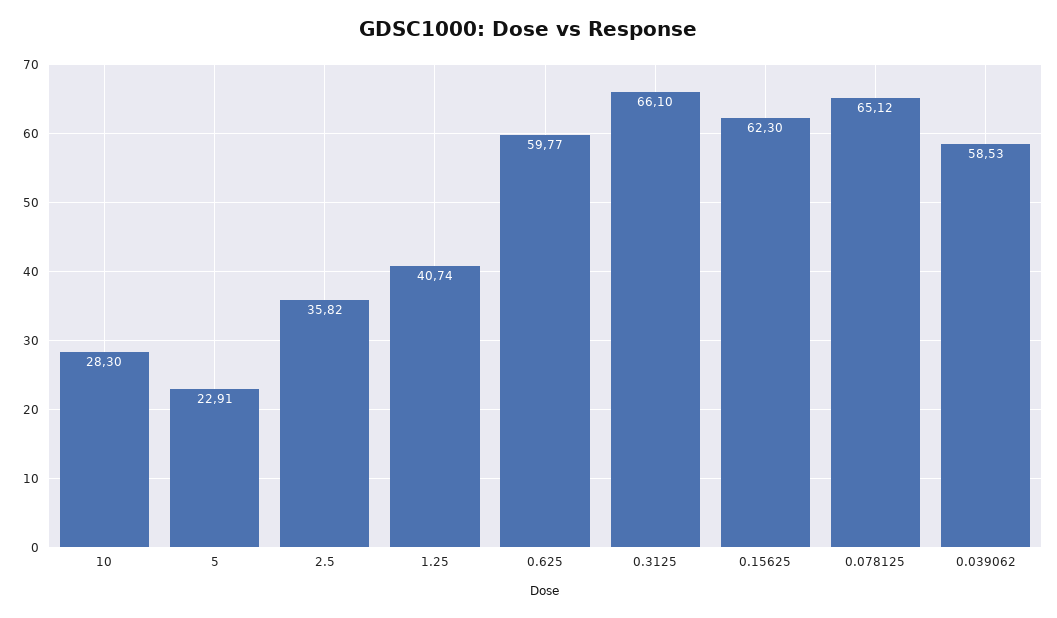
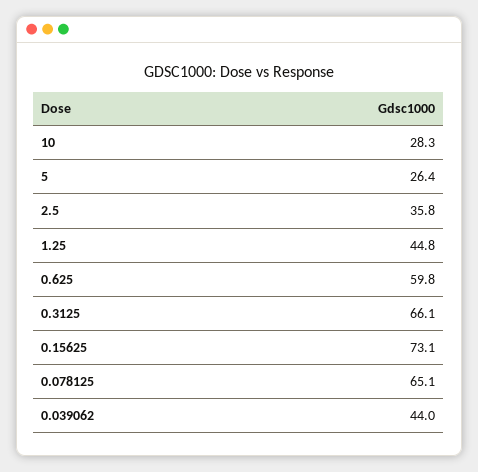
5: 22.91 -> 26.4
1.25: 40.74 -> 44.8
0.15625: 62.3 -> 73.1
0.039062: 58.53 -> 44

